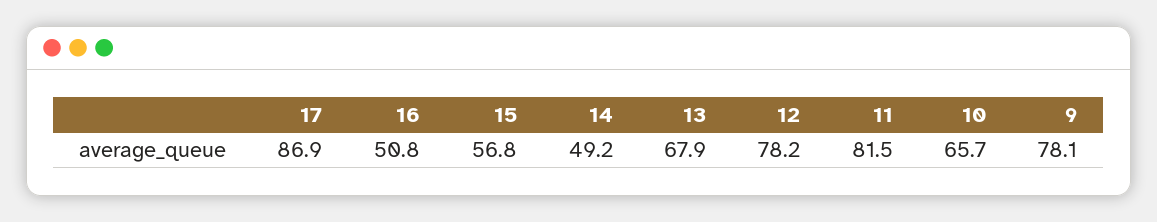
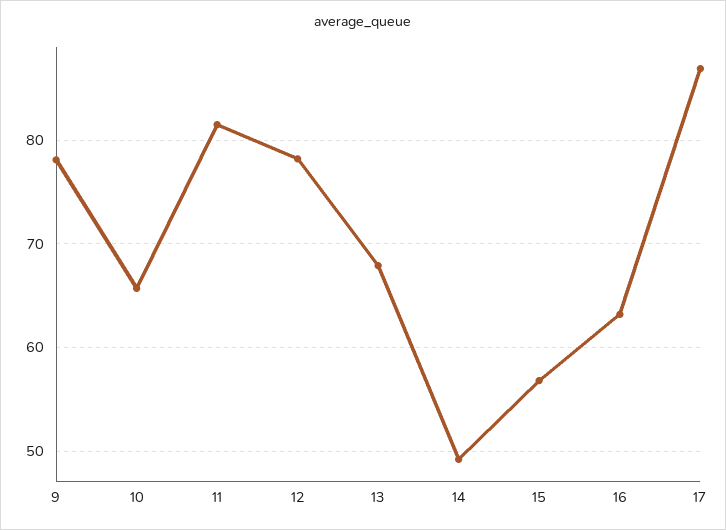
16: 50.8 -> 63

